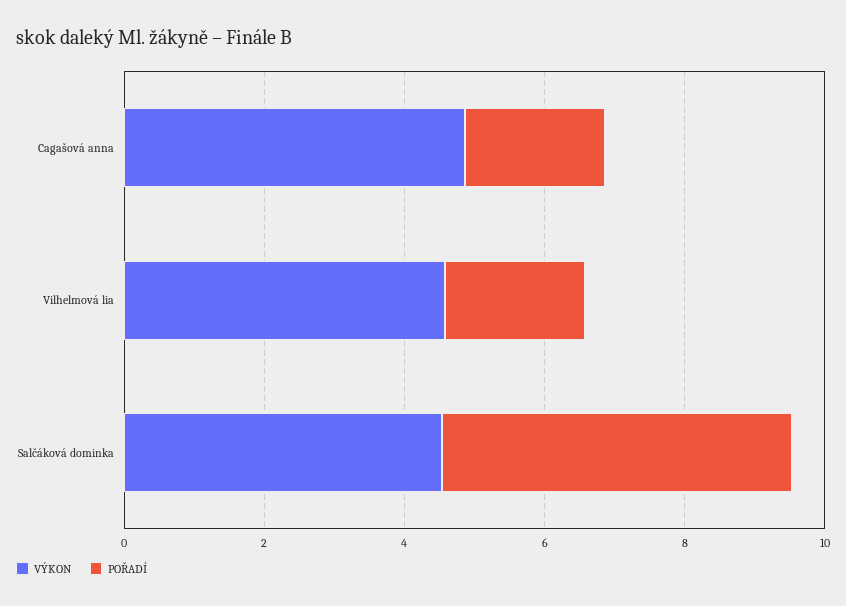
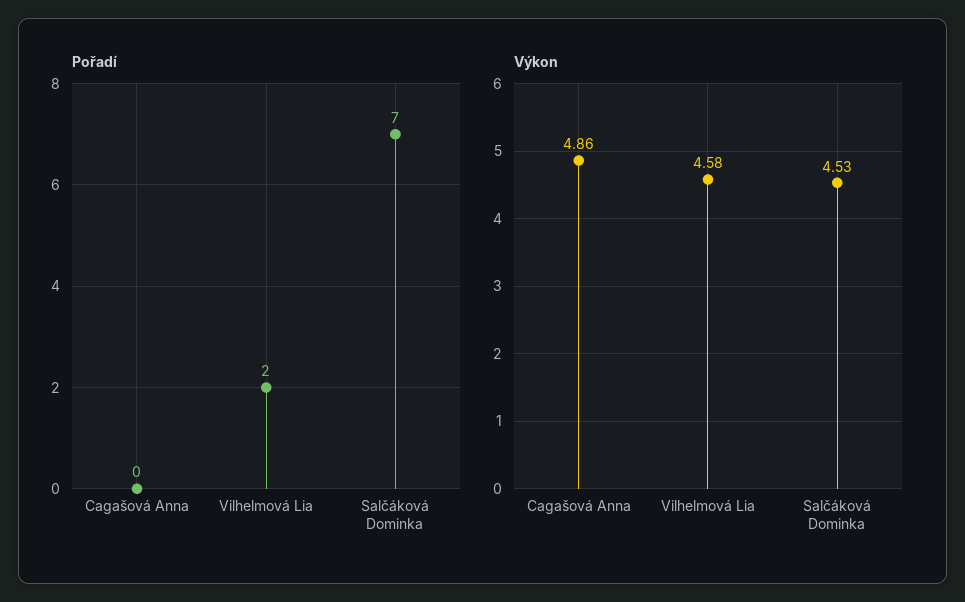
POŘADÍ, Cagašová anna: 2 -> 0
POŘADÍ, Salčáková dominka: 5 -> 7

